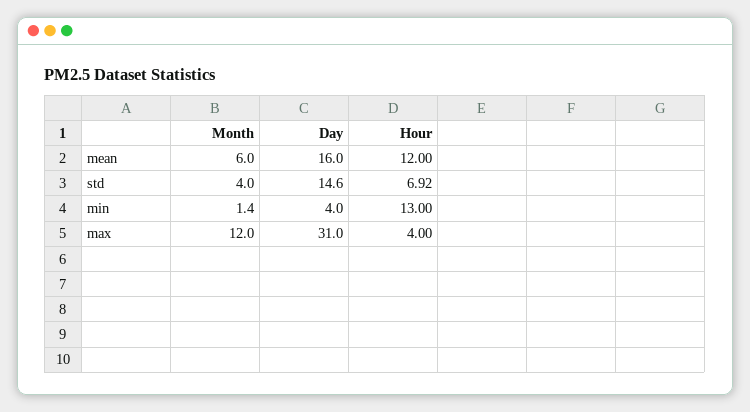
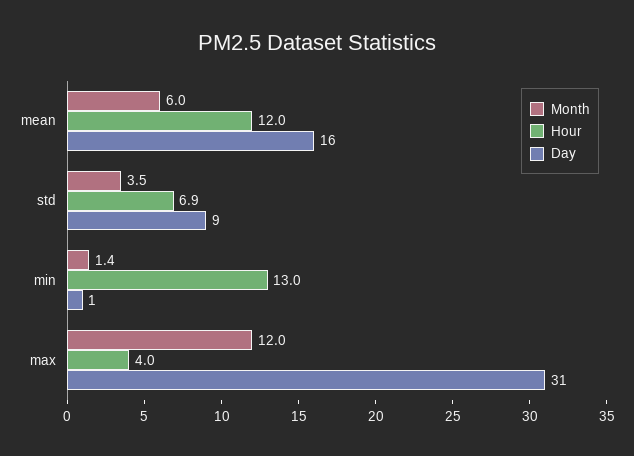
Month, std: 4 -> 3.5
Day, std: 14.6 -> 9
Day, min: 4 -> 1

